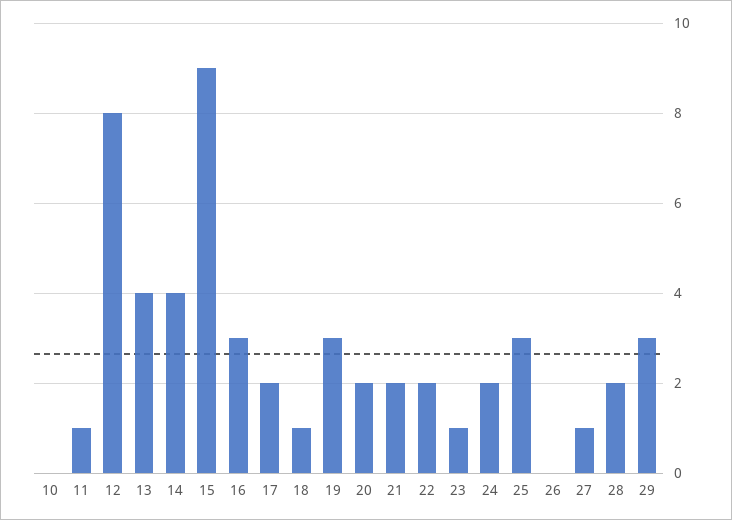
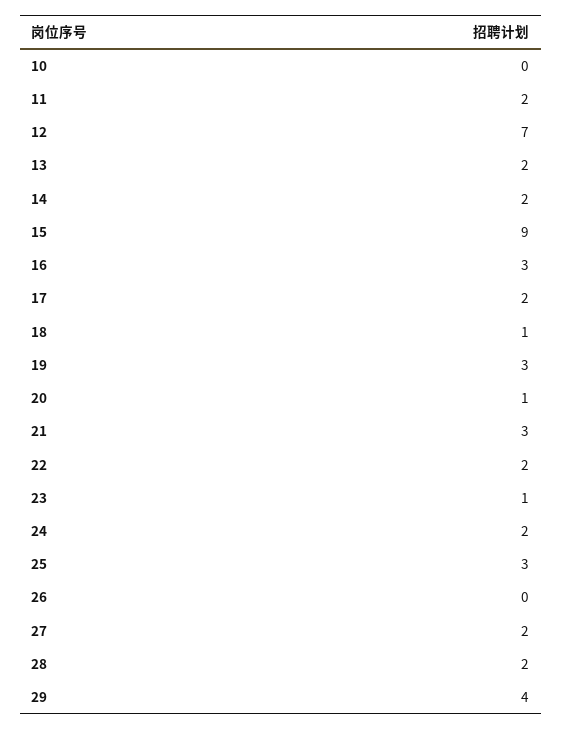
11: 1 -> 2
12: 8 -> 7
13: 4 -> 2
14: 4 -> 2
20: 2 -> 1
21: 2 -> 3
27: 1 -> 2
29: 3 -> 4

